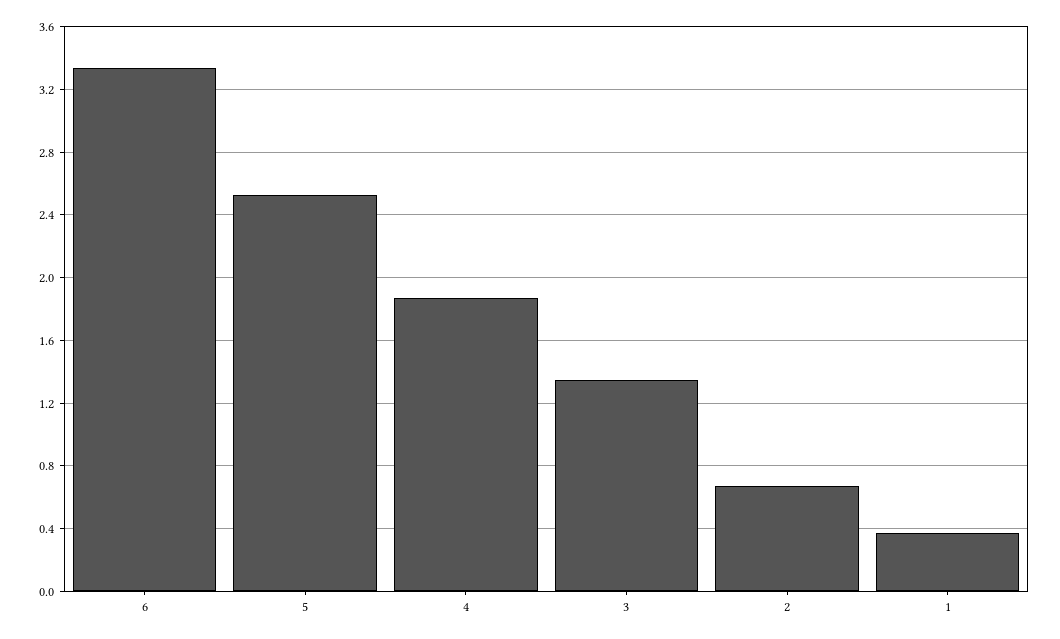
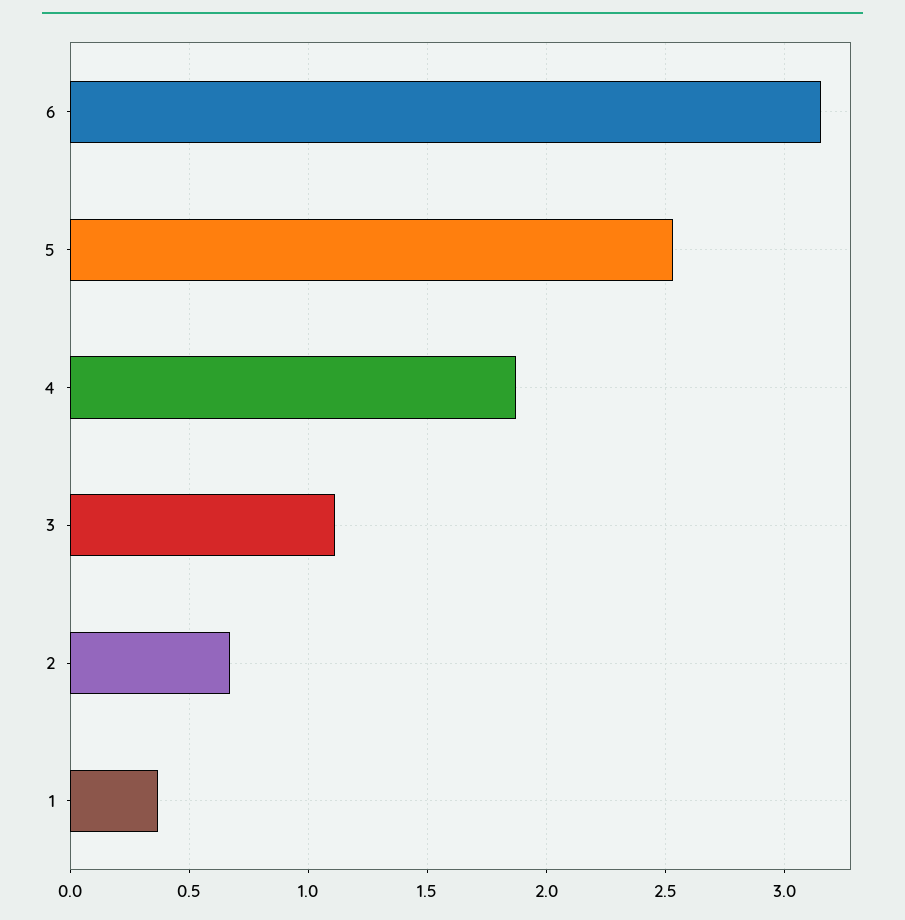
6: 3.35 -> 3.15
3: 1.35 -> 1.1

